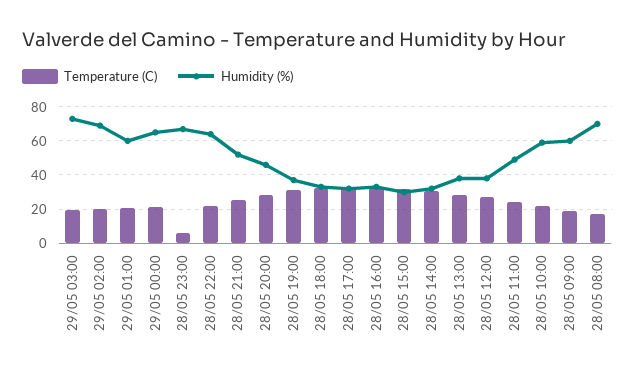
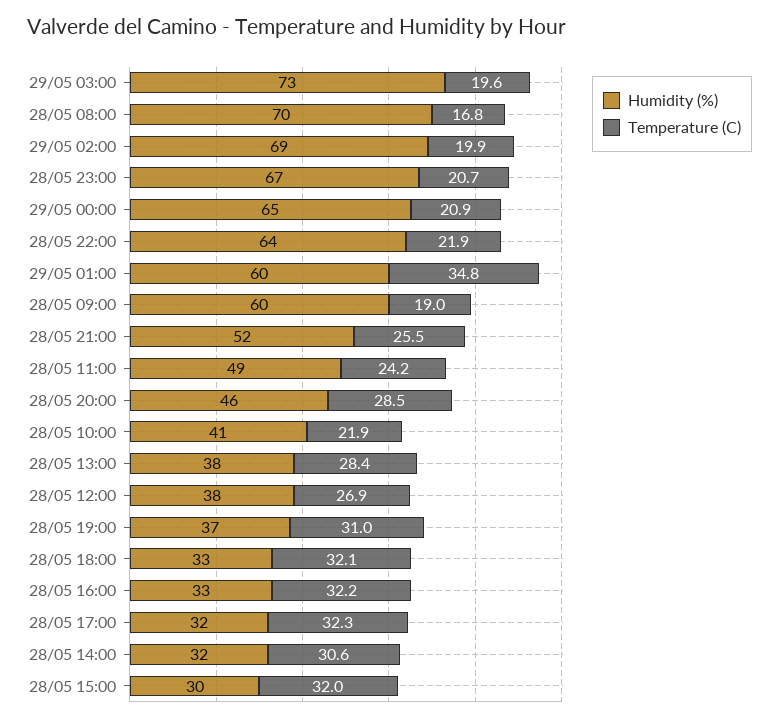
Temperature (C), 29/05 01:00: 20 -> 34.8
Temperature (C), 28/05 23:00: 5 -> 20.7
Humidity (%), 28/05 10:00: 60 -> 41

